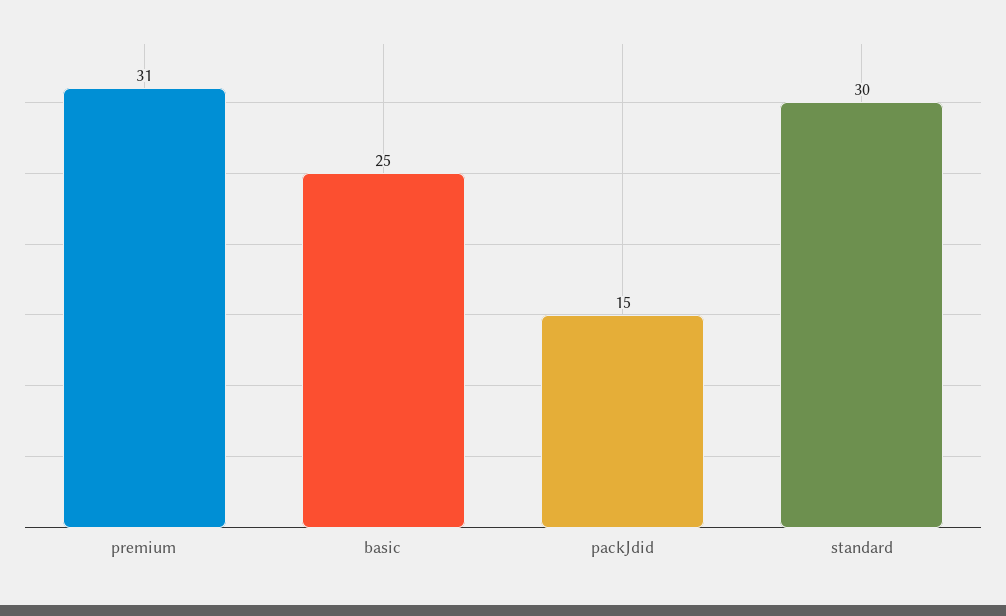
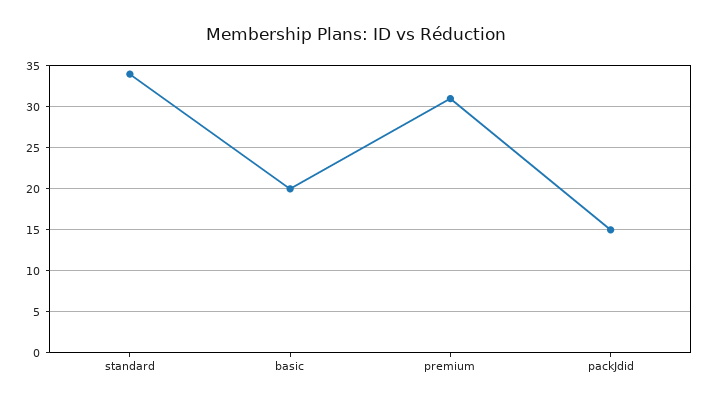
basic: 25 -> 20
standard: 30 -> 34

